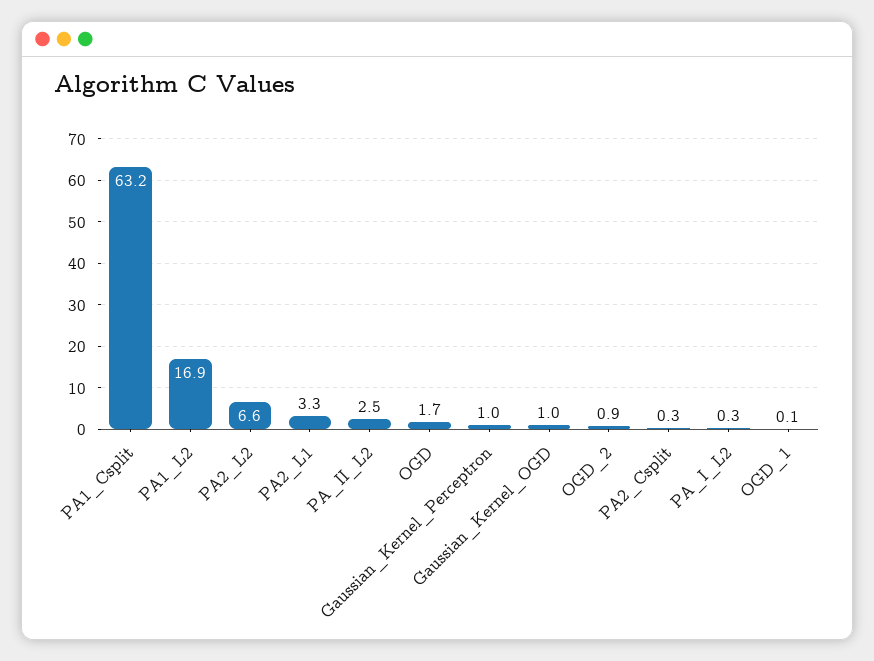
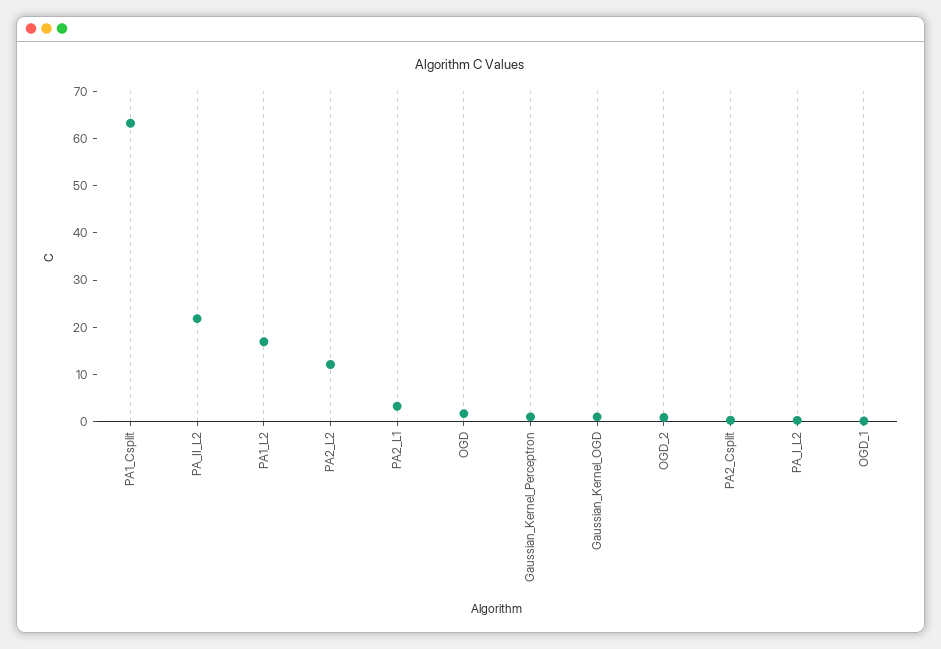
PA2_L2: 6.6 -> 12
PA_II_L2: 2.5 -> 22

